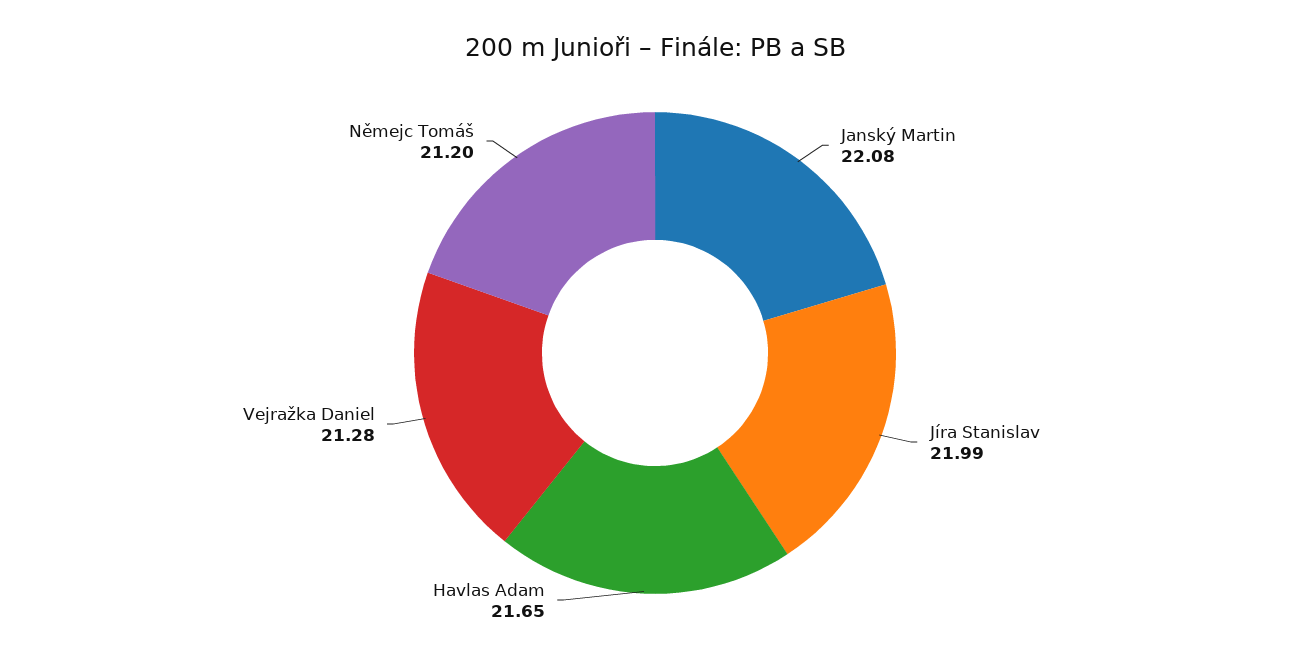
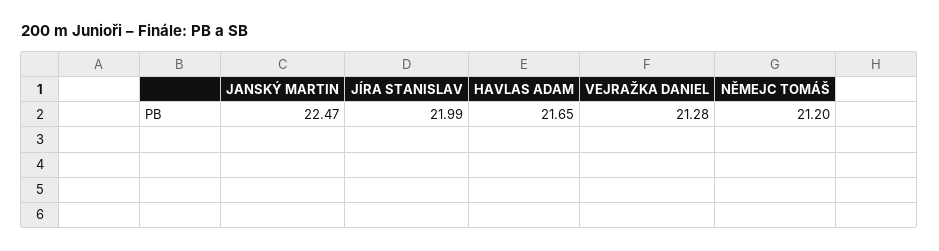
Janský Martin: 22.08 -> 22.47

